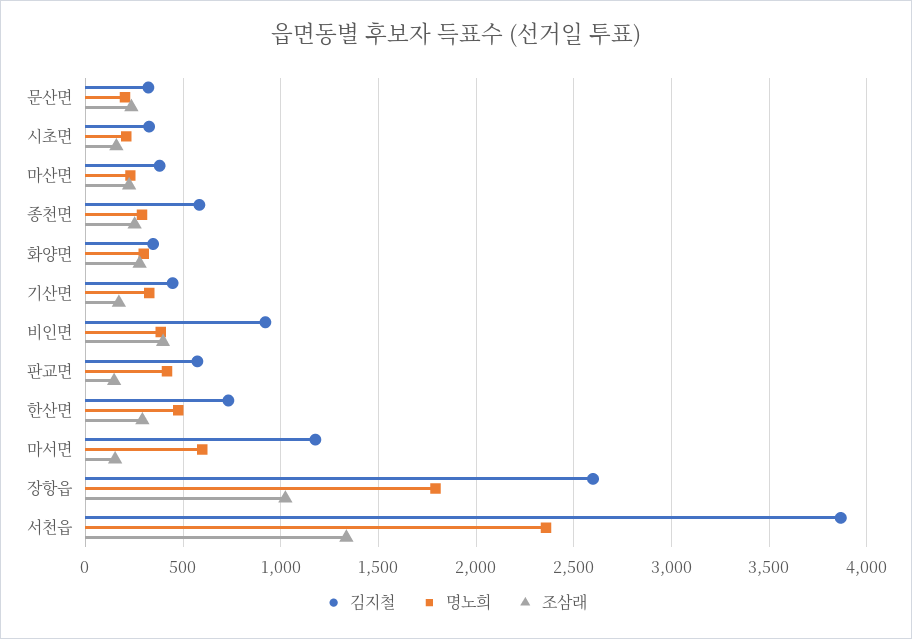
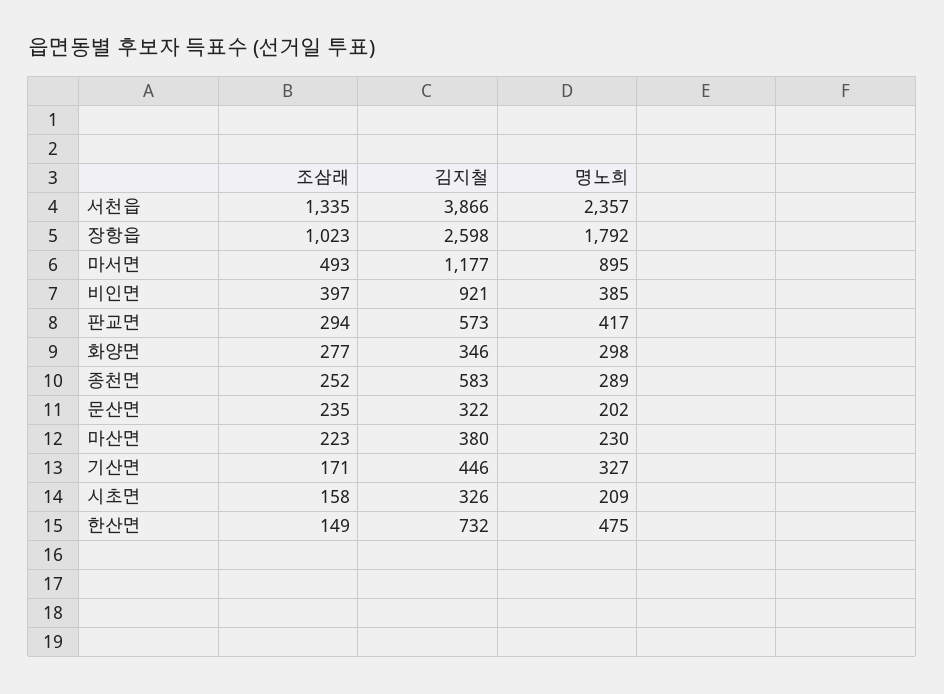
조삼래, 판교면: 150 -> 294
조삼래, 한산면: 300 -> 149
명노희, 마서면: 600 -> 895
조삼래, 마서면: 150 -> 493

